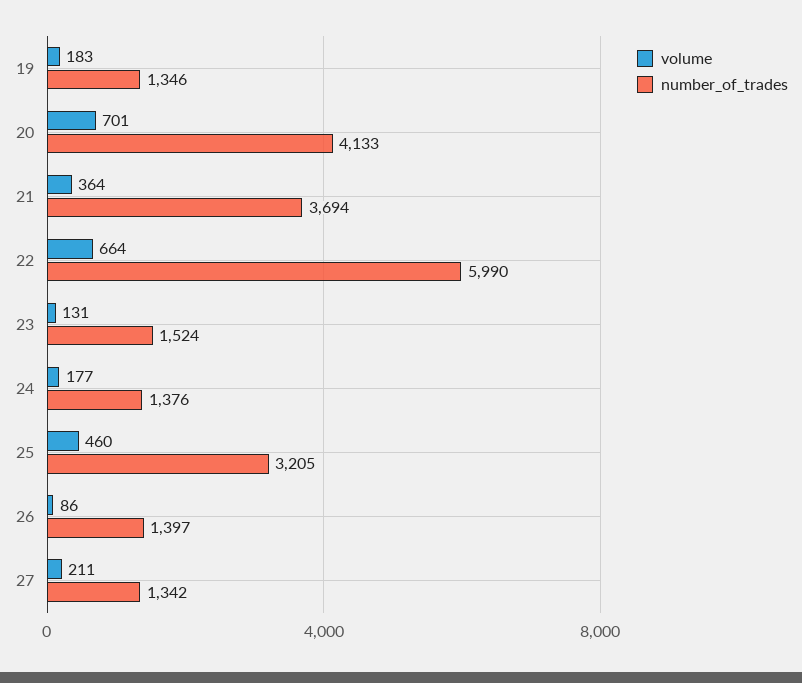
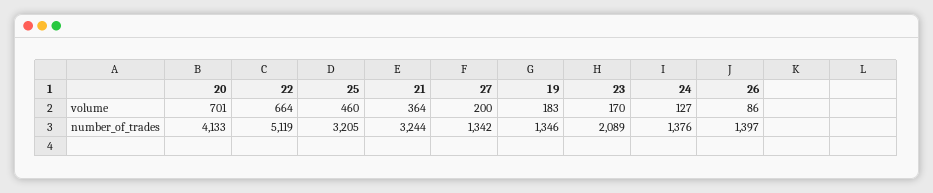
number_of_trades, 21: 3694 -> 3244
number_of_trades, 22: 5990 -> 5119
volume, 23: 131 -> 170
number_of_trades, 23: 1524 -> 2089
volume, 24: 177 -> 127
volume, 27: 211 -> 200

